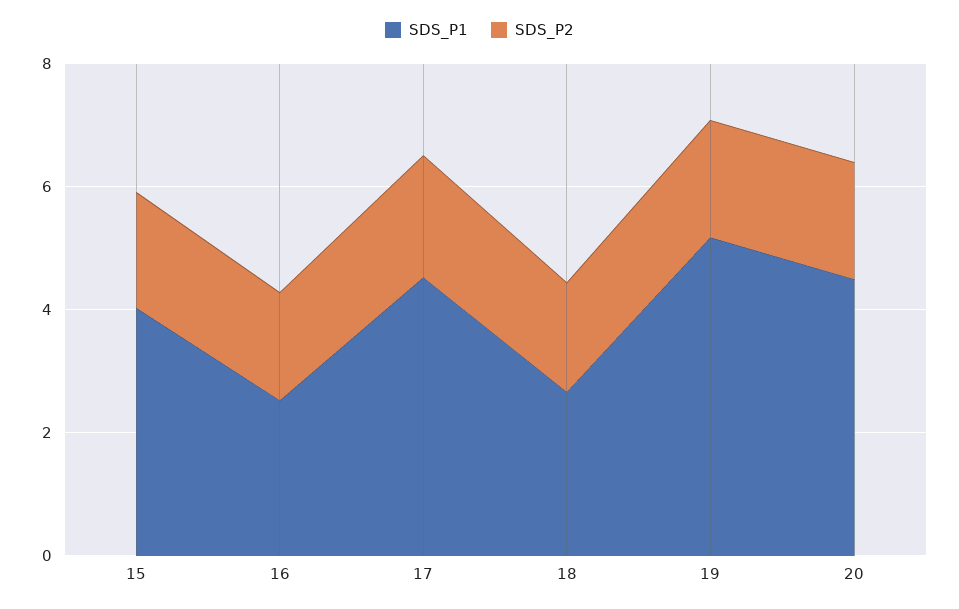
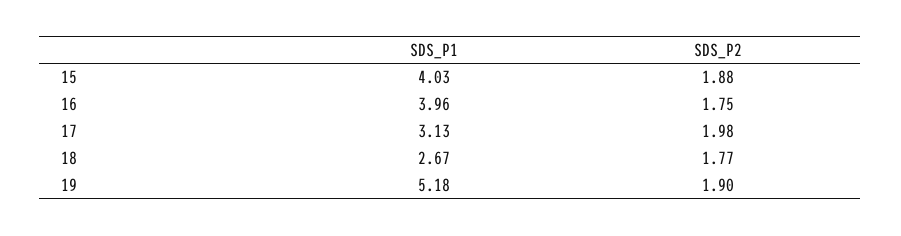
SDS_P1, 16: 2.5 -> 3.96
SDS_P1, 17: 4.5 -> 3.13
SDS_P1, 20: 4.5 -> none
SDS_P2, 20: 2 -> none

